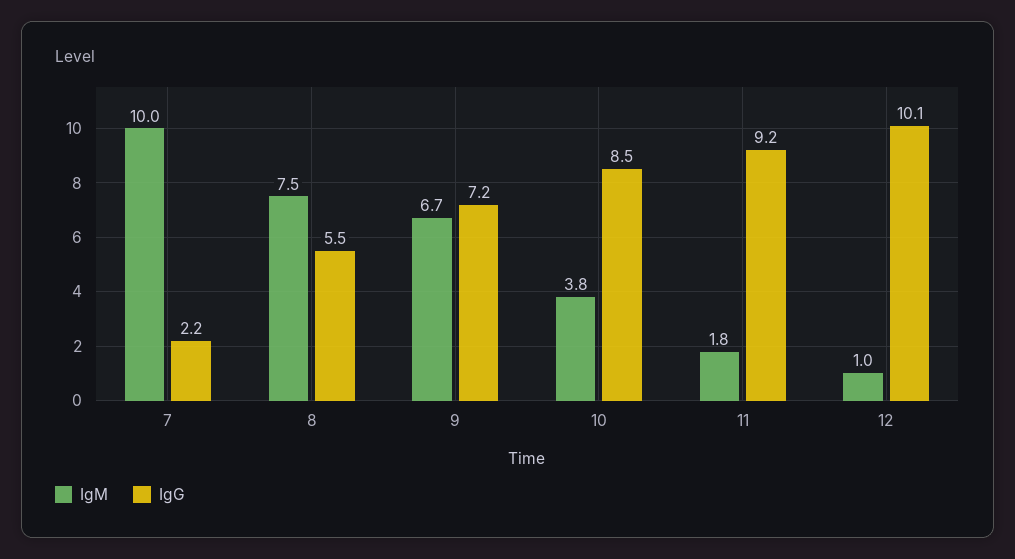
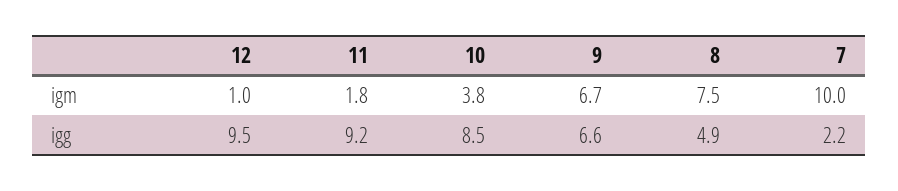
IgG, 8: 5.5 -> 4.9
IgG, 9: 7.2 -> 6.6
IgG, 12: 10.1 -> 9.5

